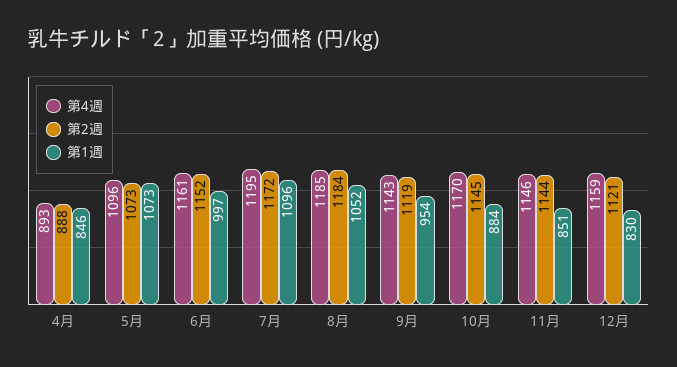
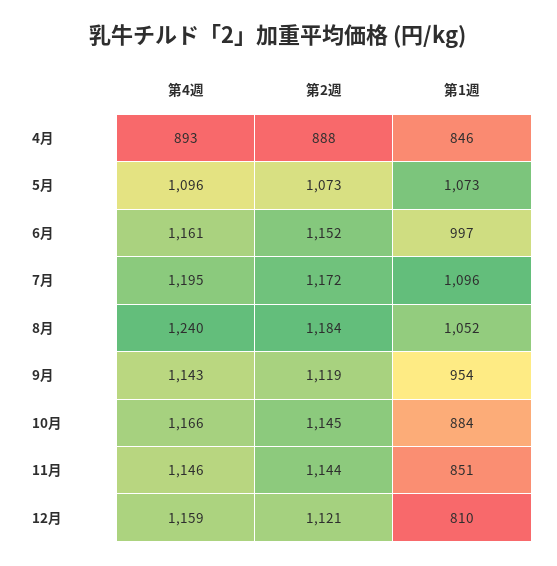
第4週, 8月: 1185 -> 1240
第4週, 10月: 1170 -> 1166
第1週, 12月: 830 -> 810

